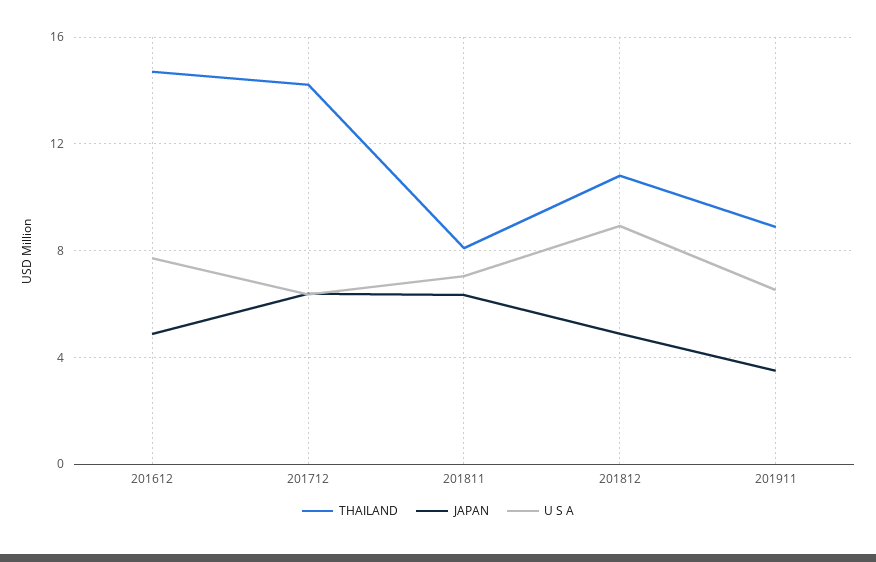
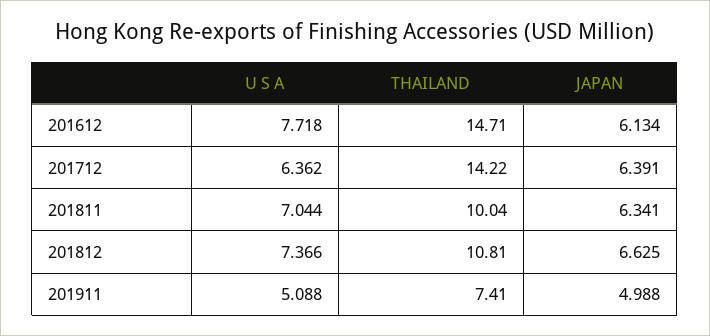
JAPAN, 201612: 5 -> 6.134
THAILAND, 201811: 8 -> 10.04
JAPAN, 201812: 5 -> 6.625
U S A, 201812: 9 -> 7.366
THAILAND, 201911: 9 -> 7.41
JAPAN, 201911: 3.5 -> 4.988
U S A, 201911: 6.5 -> 5.088

